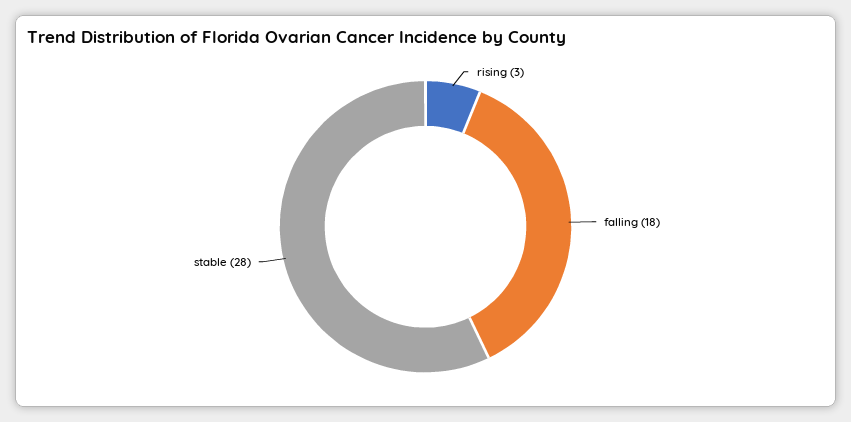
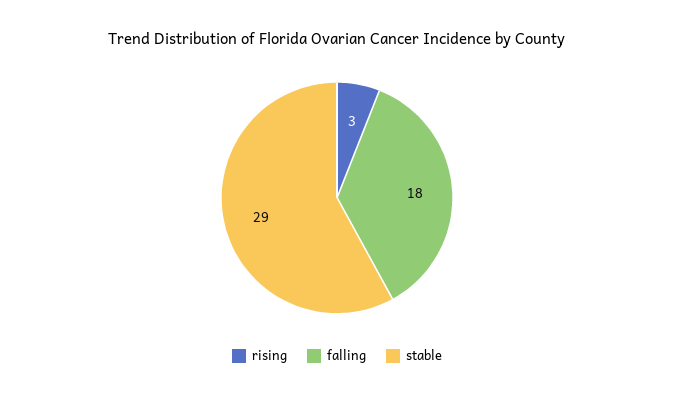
stable: 28 -> 29

